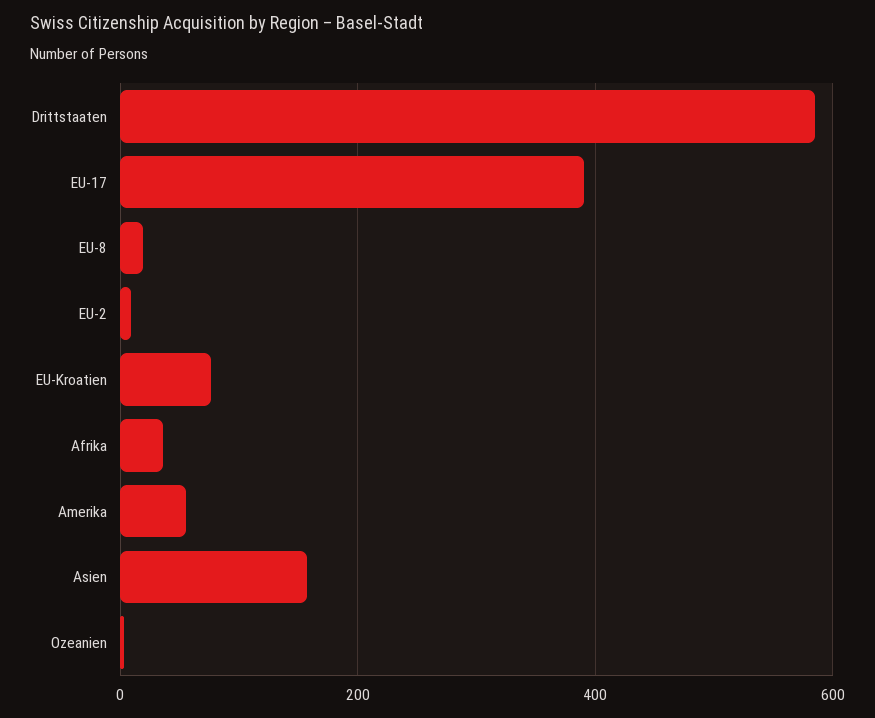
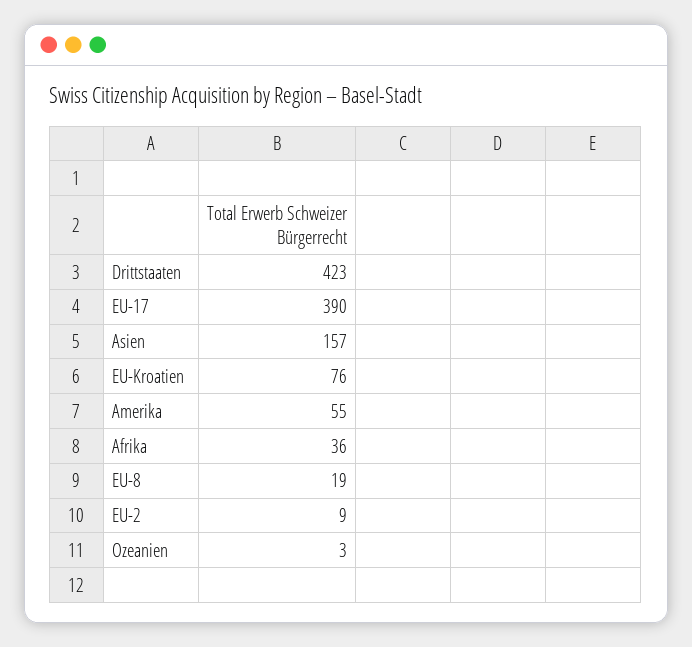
Drittstaaten: 580 -> 423

